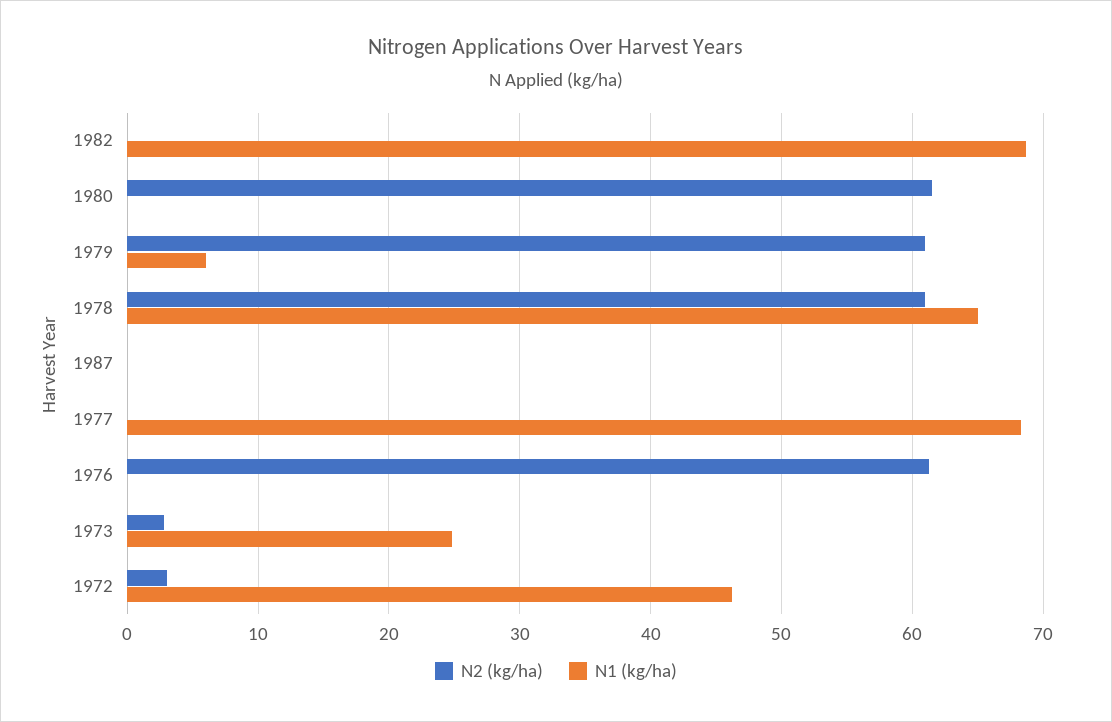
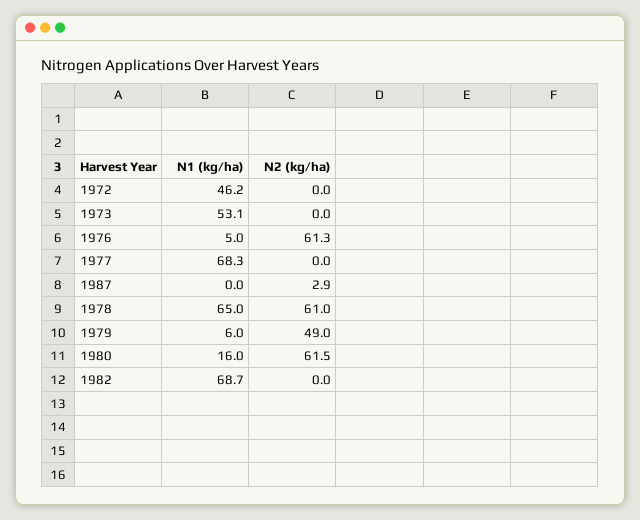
N1 (kg/ha), 1980: 0 -> 16
N2 (kg/ha), 1979: 61 -> 49
N2 (kg/ha), 1987: 0 -> 2.9
N1 (kg/ha), 1976: 0 -> 5
N2 (kg/ha), 1973: 3 -> 0
N1 (kg/ha), 1973: 25 -> 53.1
N2 (kg/ha), 1972: 3 -> 0

